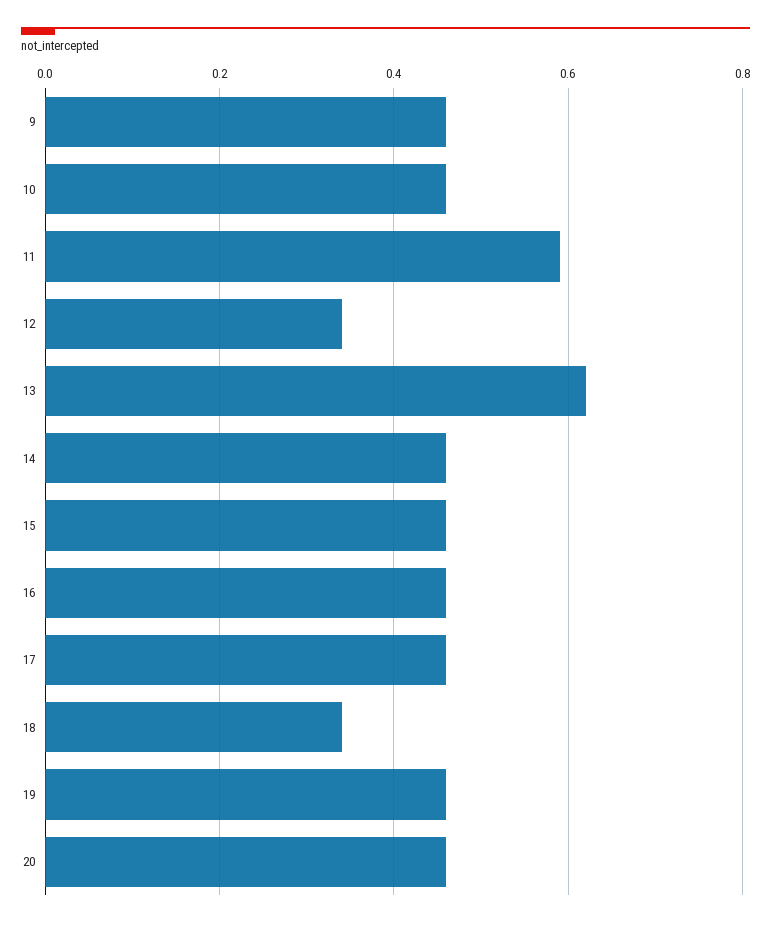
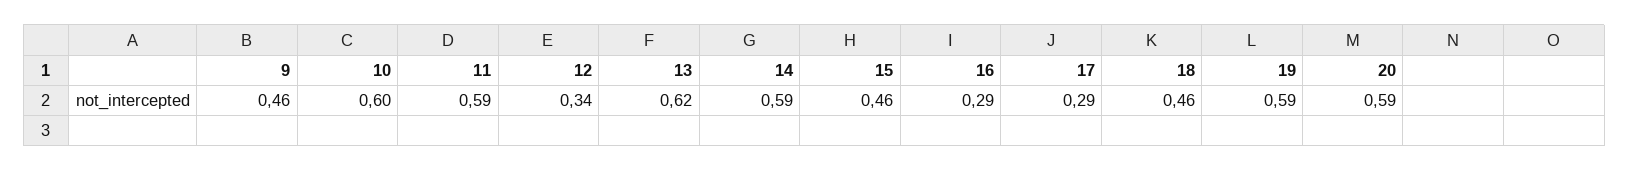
10: 0.45 -> 0.6
14: 0.45 -> 0.59
16: 0.45 -> 0.29
17: 0.45 -> 0.29
18: 0.35 -> 0.46
19: 0.45 -> 0.59
20: 0.45 -> 0.59

